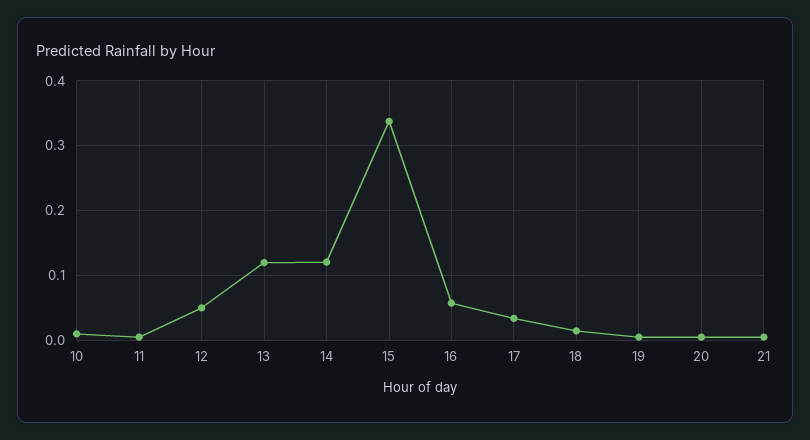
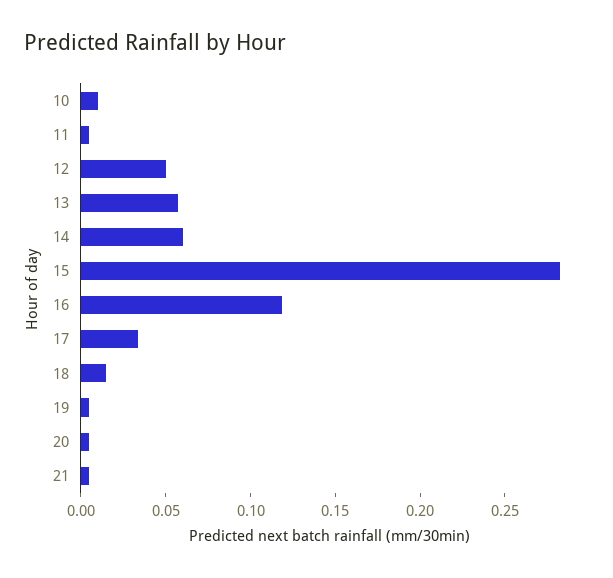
13: 0.12 -> 0.06
14: 0.12 -> 0.06
15: 0.34 -> 0.28
16: 0.06 -> 0.12

